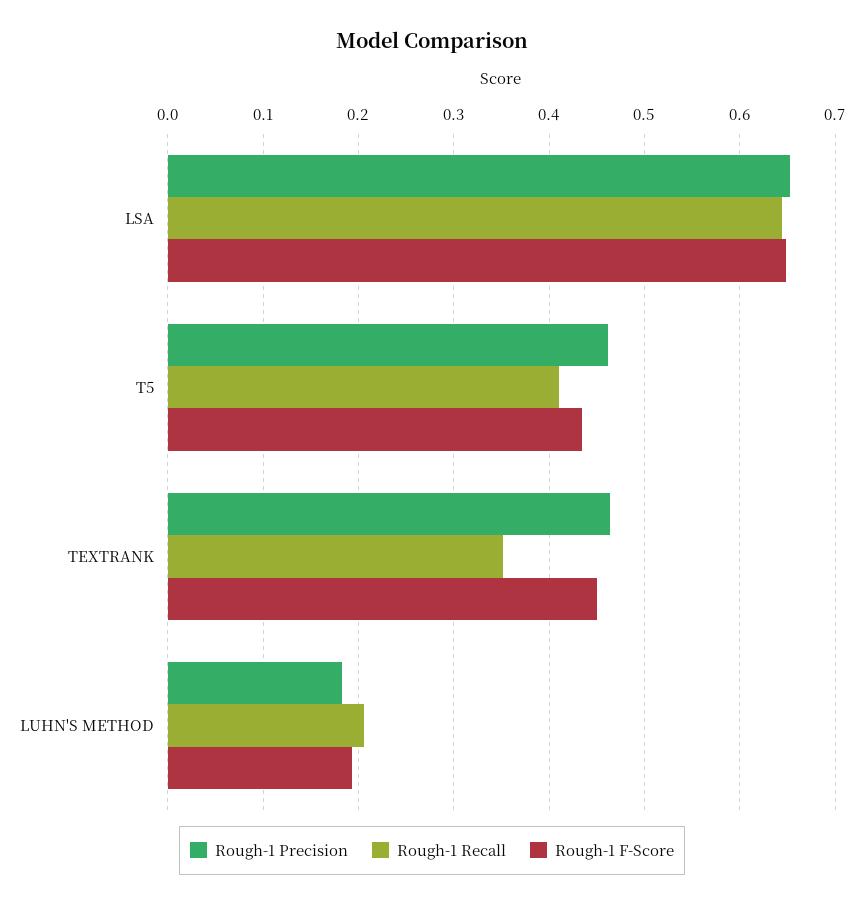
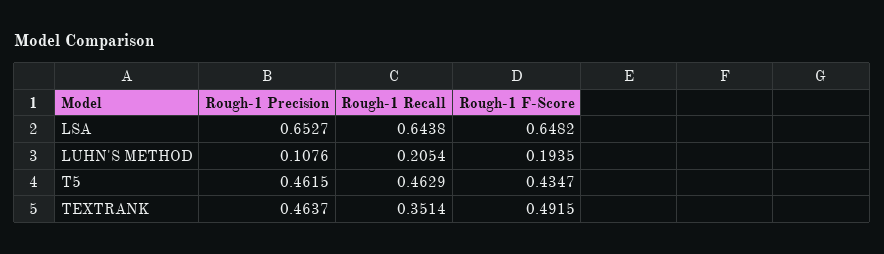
Rough-1 Recall, T5: 0.41 -> 0.4629
Rough-1 F-Score, TEXTRANK: 0.45 -> 0.4915
Rough-1 Precision, LUHN'S METHOD: 0.18 -> 0.1076

